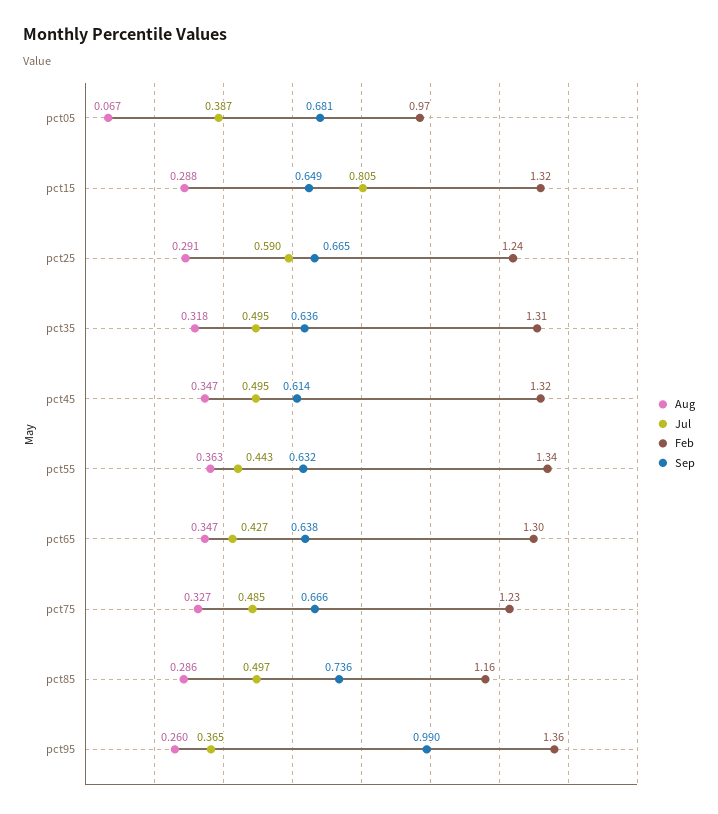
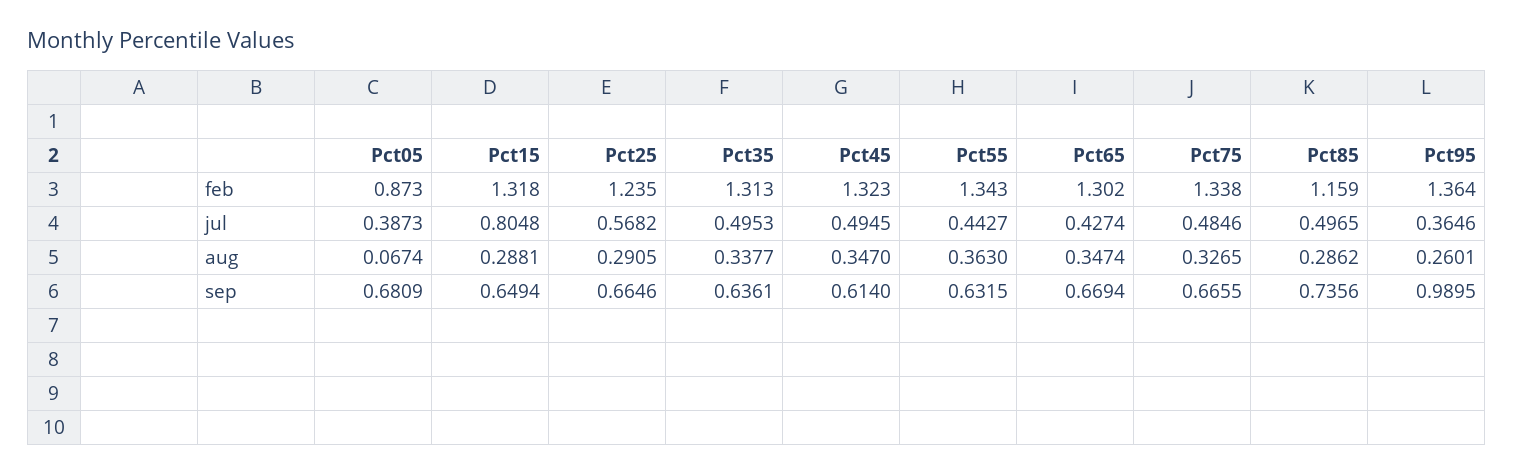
Feb, pct05: 0.97 -> 0.873
Jul, pct25: 0.59 -> 0.5682
Aug, pct35: 0.318 -> 0.3377
Sep, pct65: 0.638 -> 0.6694
Feb, pct75: 1.23 -> 1.338

